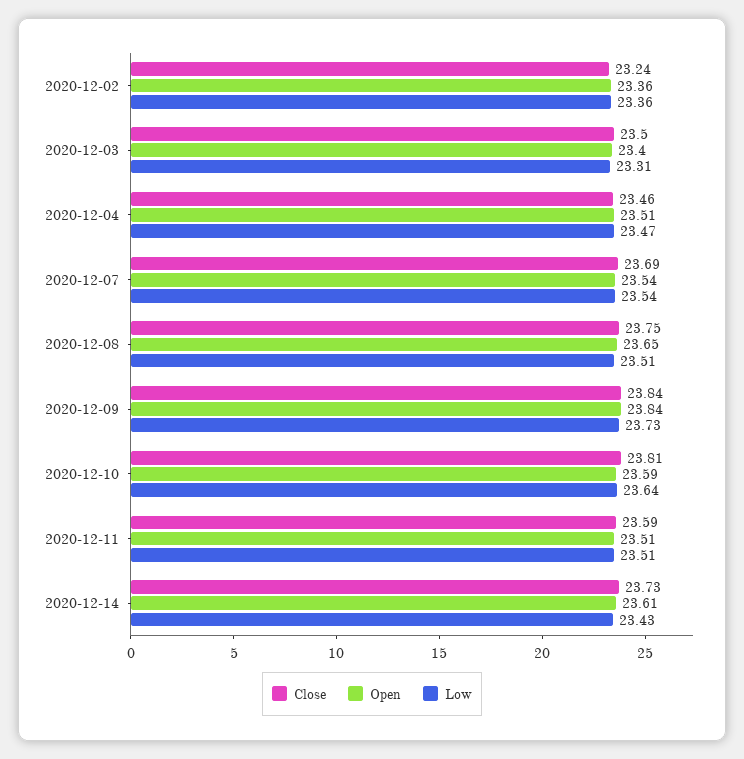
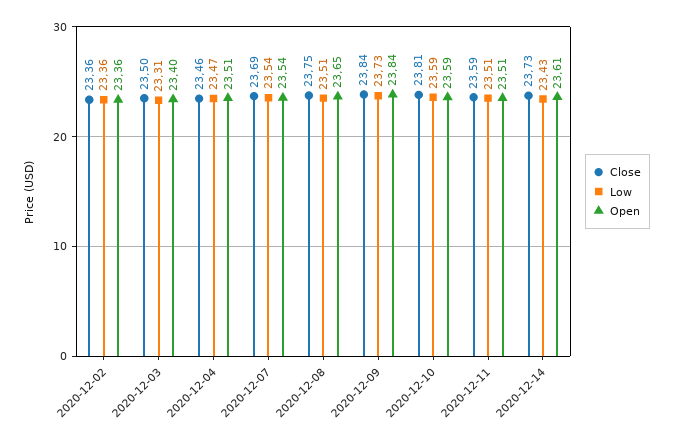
Close, 2020-12-02: 23.24 -> 23.36
Low, 2020-12-10: 23.64 -> 23.59

